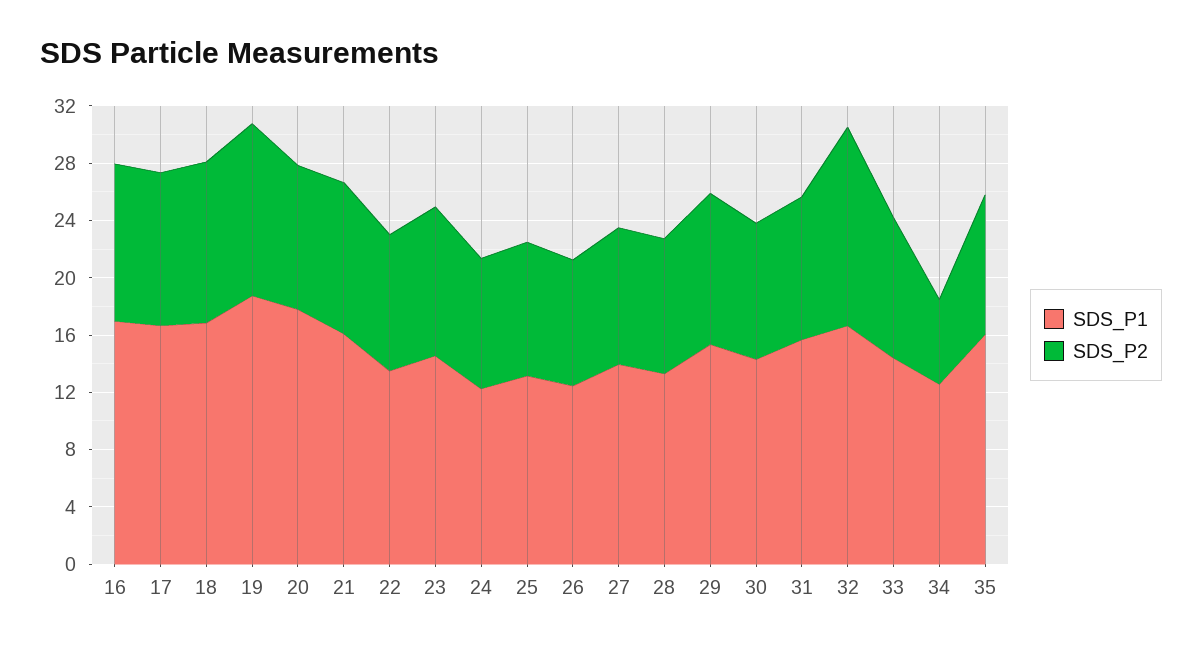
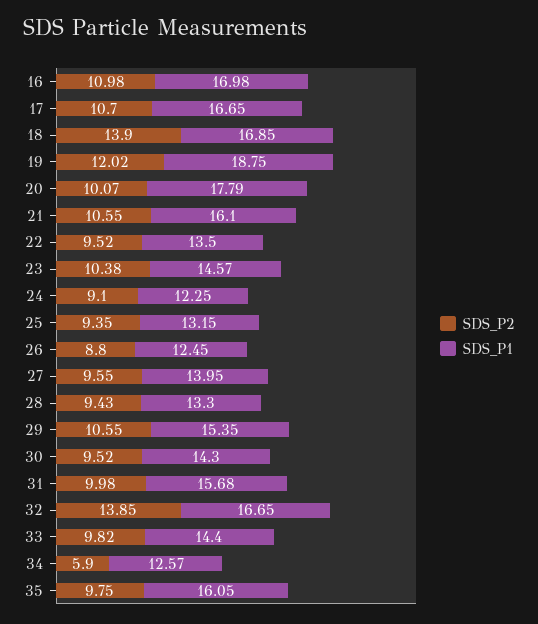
SDS_P2, 18: 11 -> 13.9

